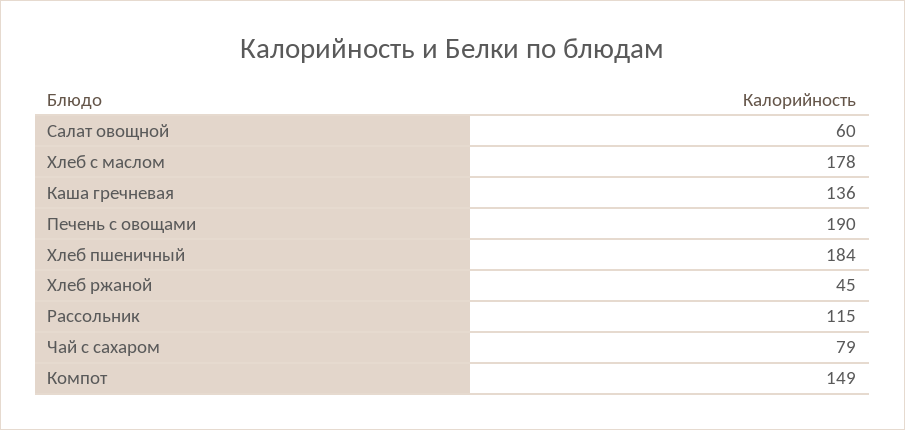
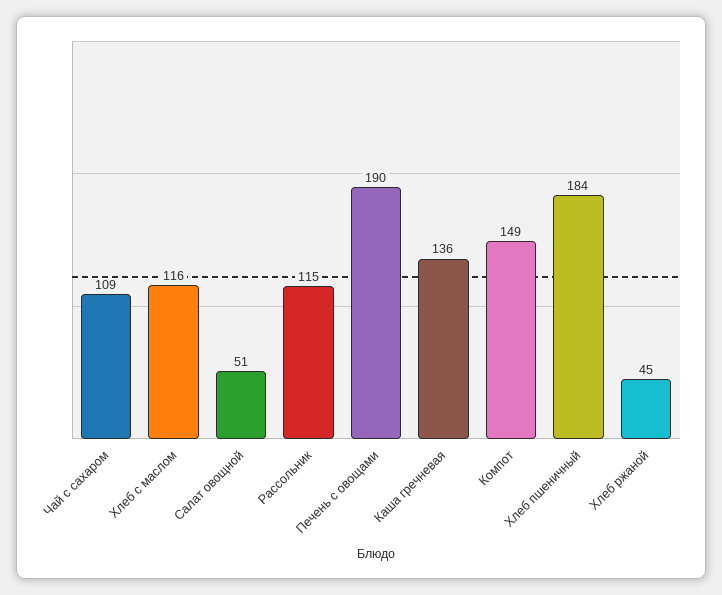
Салат овощной: 60 -> 51
Хлеб с маслом: 178 -> 116
Чай с сахаром: 79 -> 109

